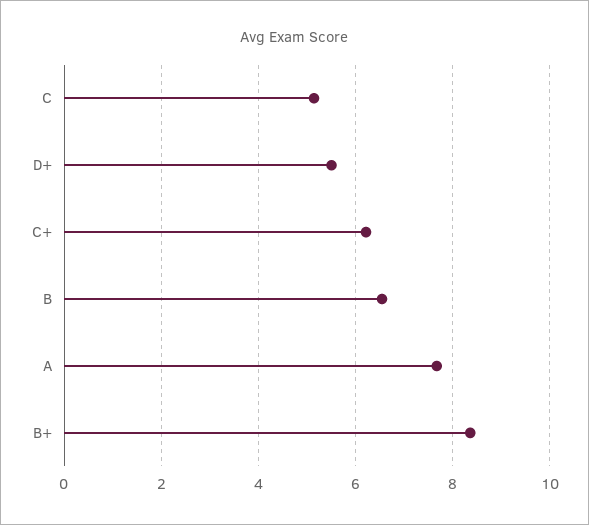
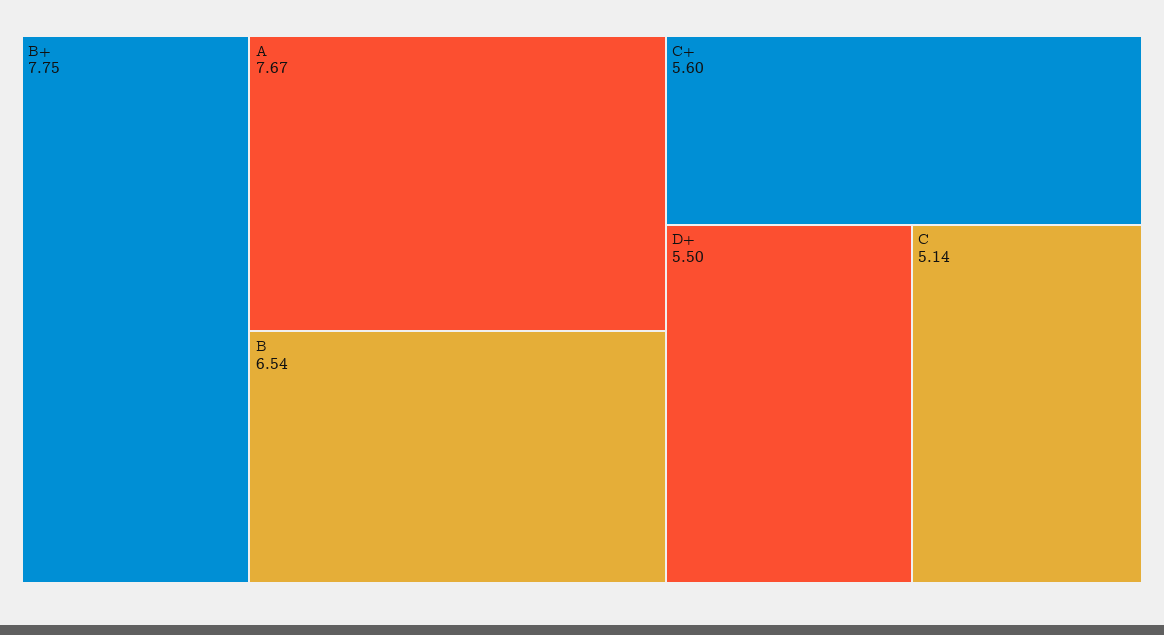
C+: 6.2 -> 5.6
B+: 8.4 -> 7.75

